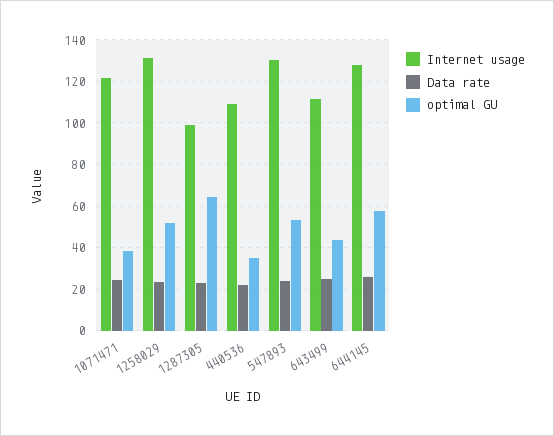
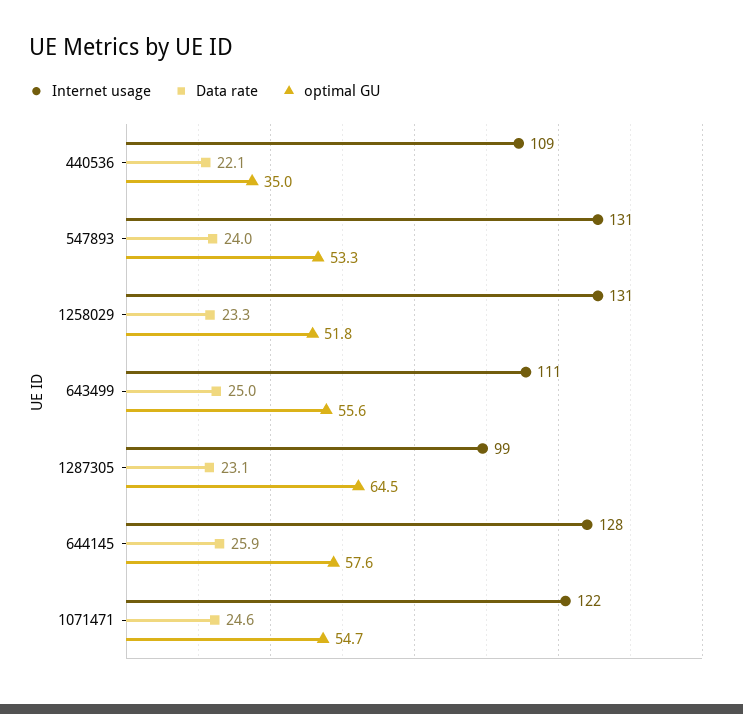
optimal GU, 1071471: 40 -> 54.7
optimal GU, 643499: 45 -> 55.6

